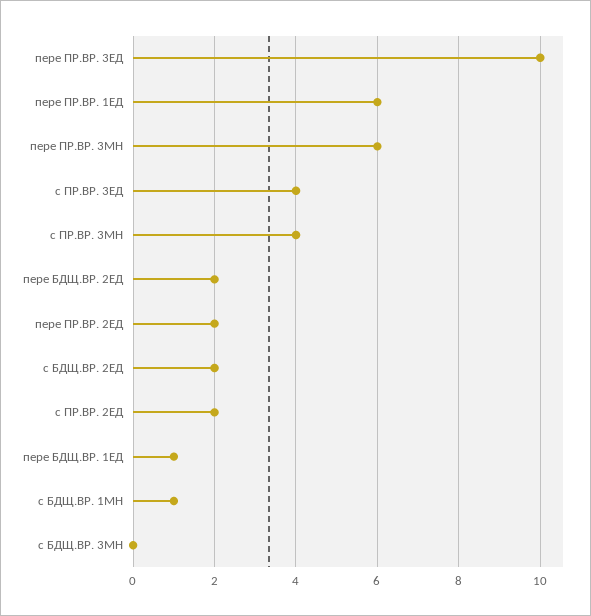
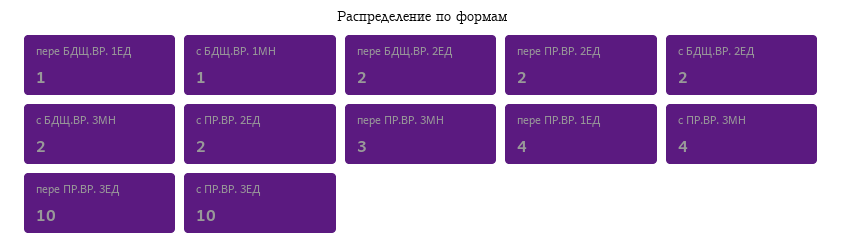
пере ПР.ВР. 1ЕД: 6 -> 4
пере ПР.ВР. 3МН: 6 -> 3
с ПР.ВР. 3ЕД: 4 -> 10
с БДЩ.ВР. 3МН: 0 -> 2

